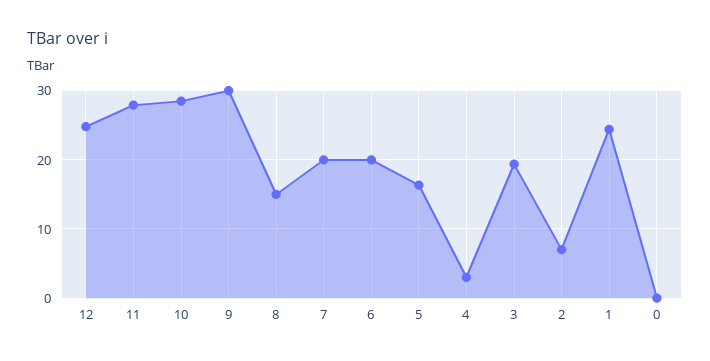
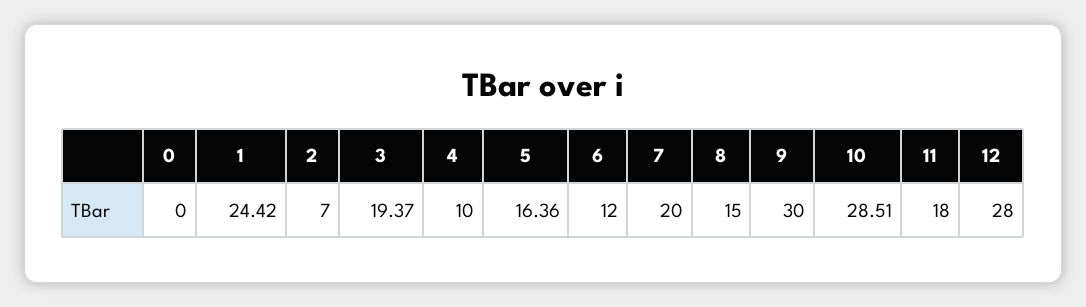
12: 25 -> 28
11: 28 -> 18
6: 20 -> 12
4: 3 -> 10

